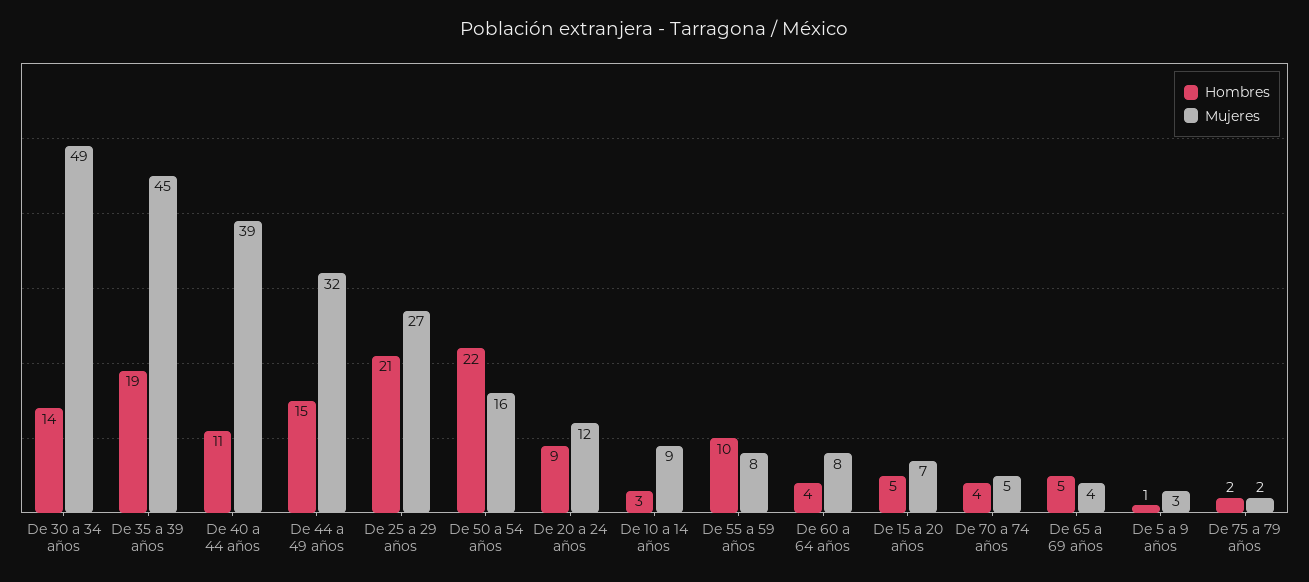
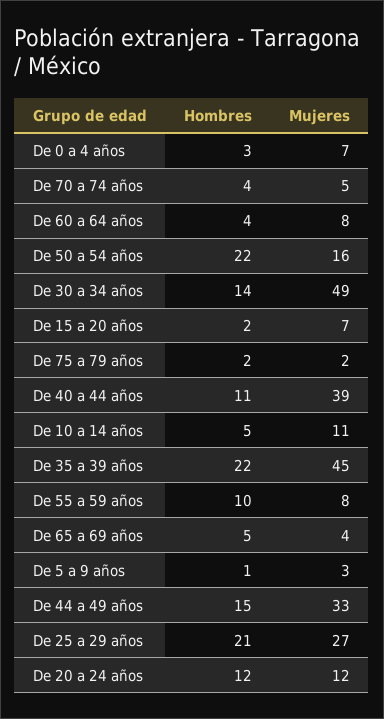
Hombres, De 35 a 39 años: 19 -> 22
Mujeres, De 44 a 49 años: 32 -> 33
Hombres, De 20 a 24 años: 9 -> 12
Hombres, De 10 a 14 años: 3 -> 5
Mujeres, De 10 a 14 años: 9 -> 11
Hombres, De 15 a 20 años: 5 -> 2
Hombres, De 0 a 4 años: none -> 3
Mujeres, De 0 a 4 años: none -> 7

